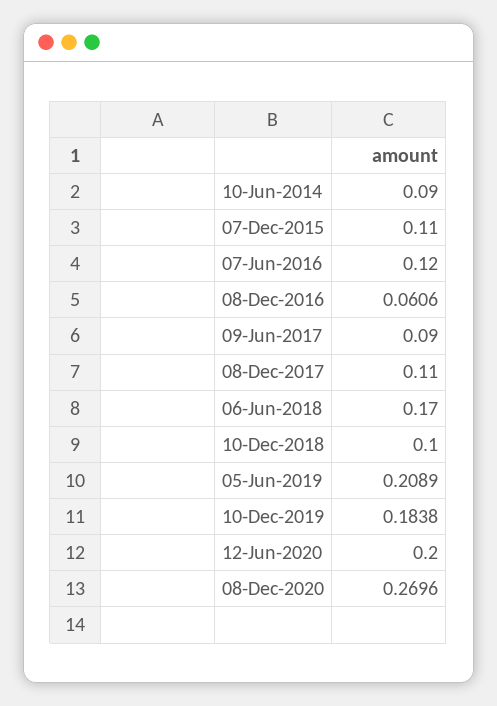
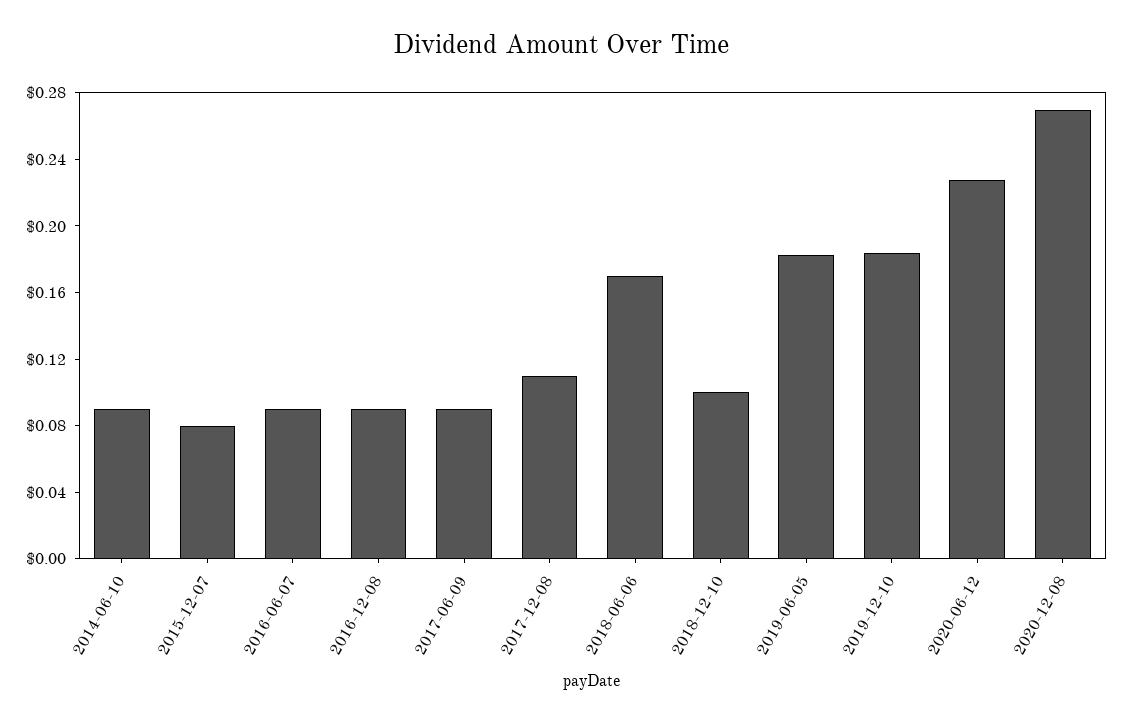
07-Dec-2015: 0.11 -> 0.08
07-Jun-2016: 0.12 -> 0.09
08-Dec-2016: 0.0606 -> 0.09
05-Jun-2019: 0.2089 -> 0.18
12-Jun-2020: 0.2 -> 0.23

